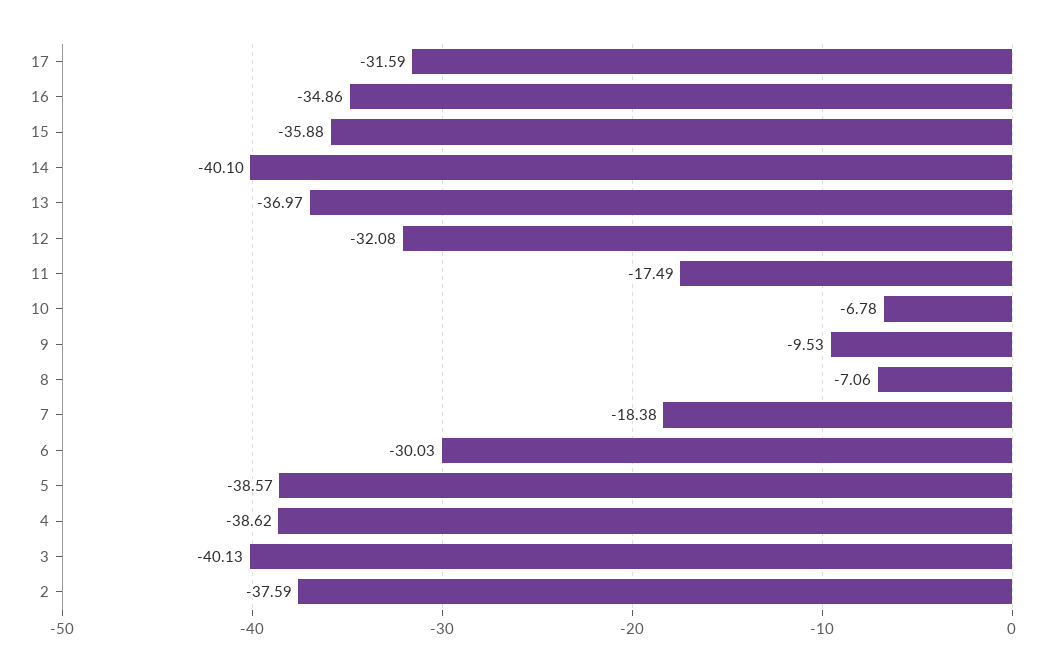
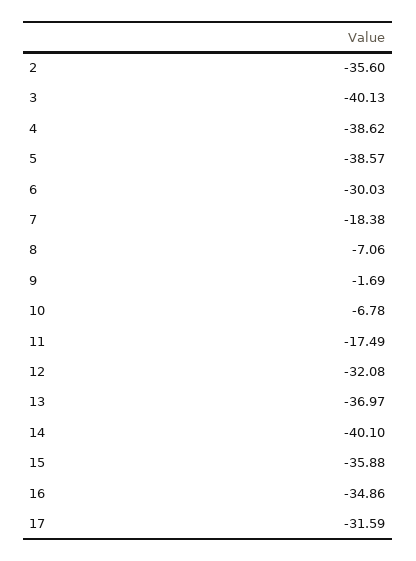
9: -9.53 -> -1.69
2: -37.59 -> -35.6

